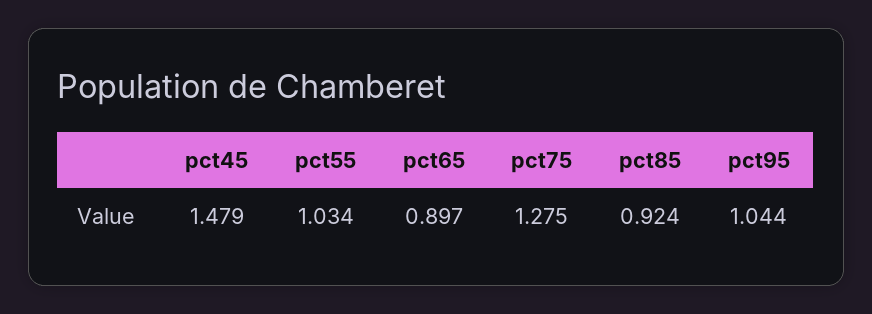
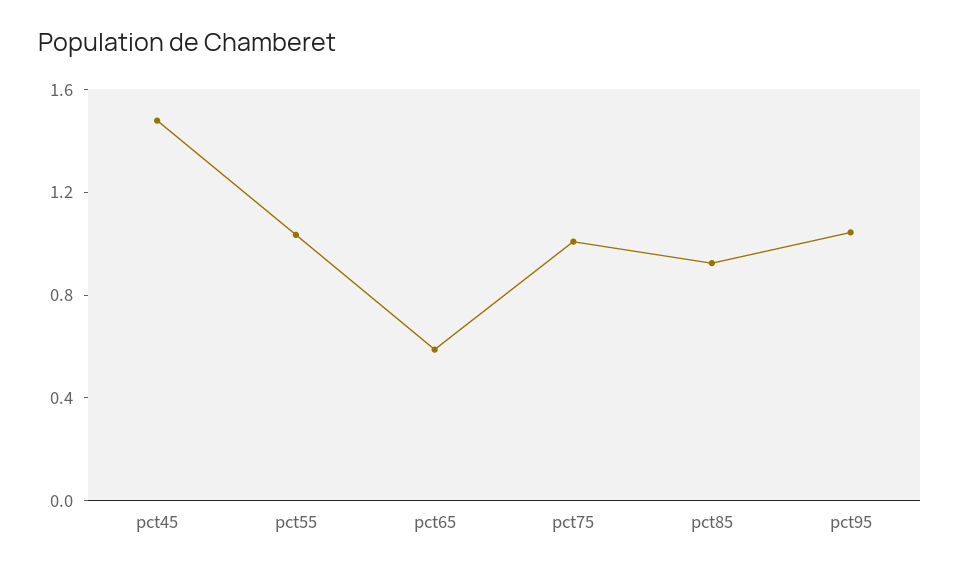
pct65: 0.897 -> 0.6
pct75: 1.275 -> 1

